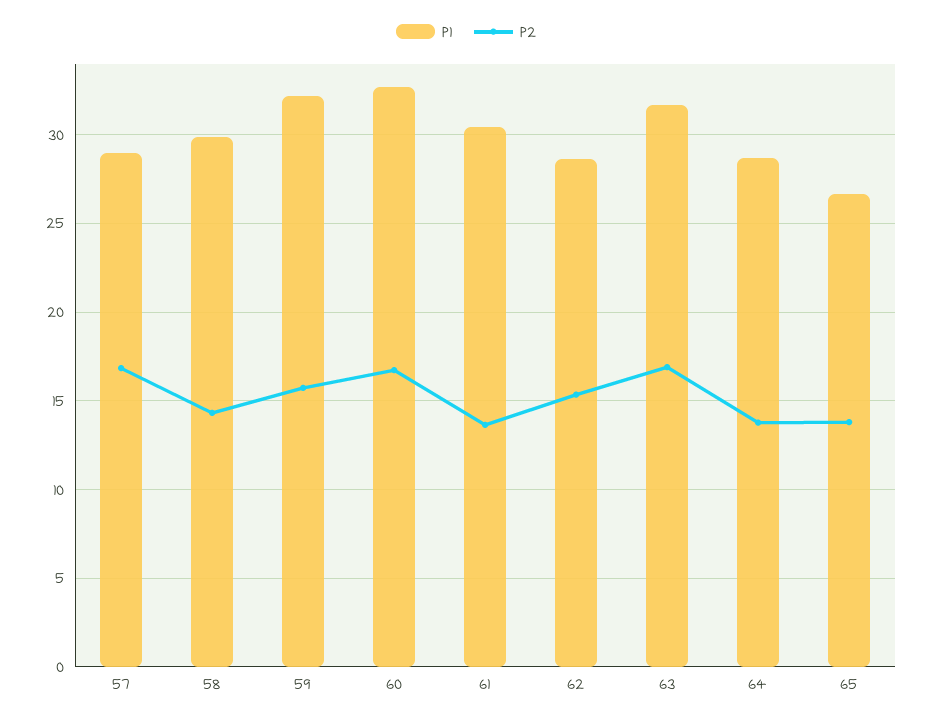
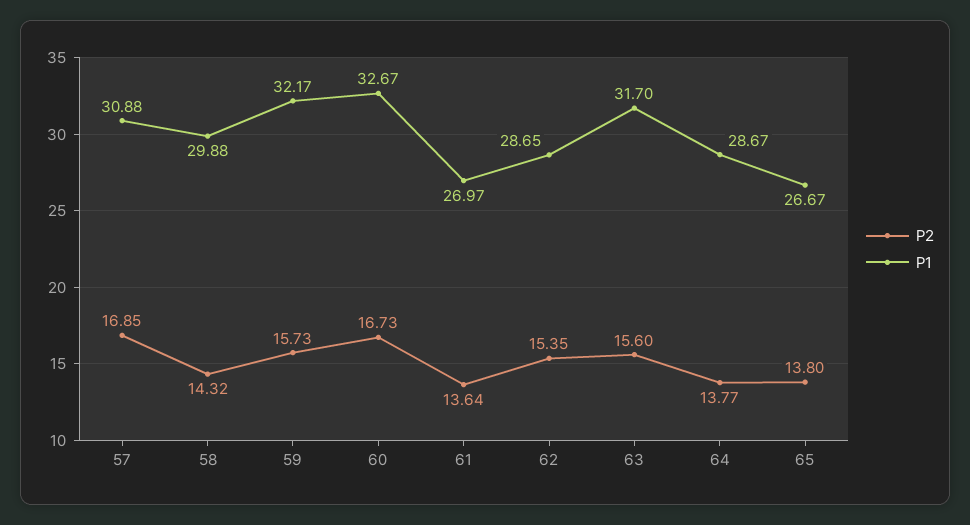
P1, 57: 29 -> 30.88
P1, 61: 30.5 -> 26.97
P2, 63: 17 -> 15.6

